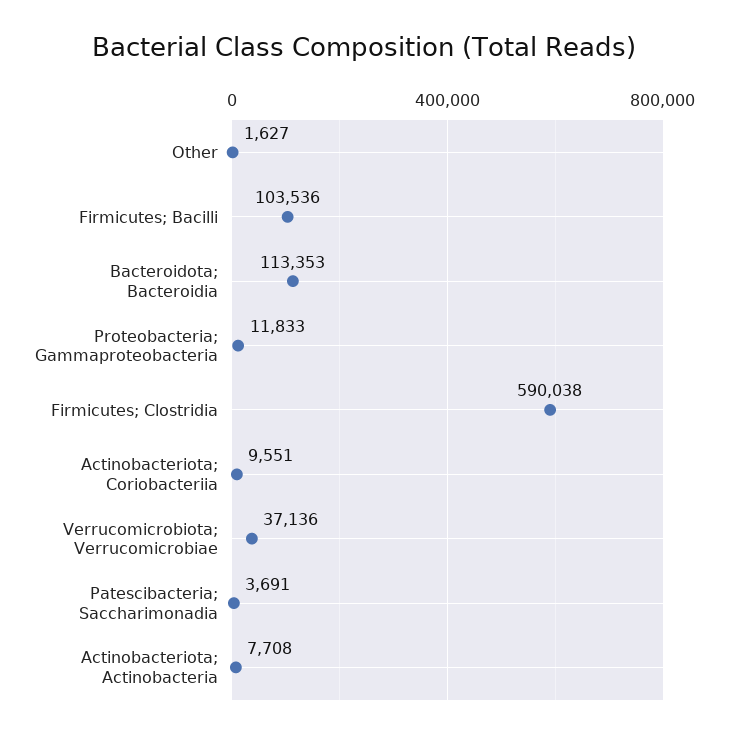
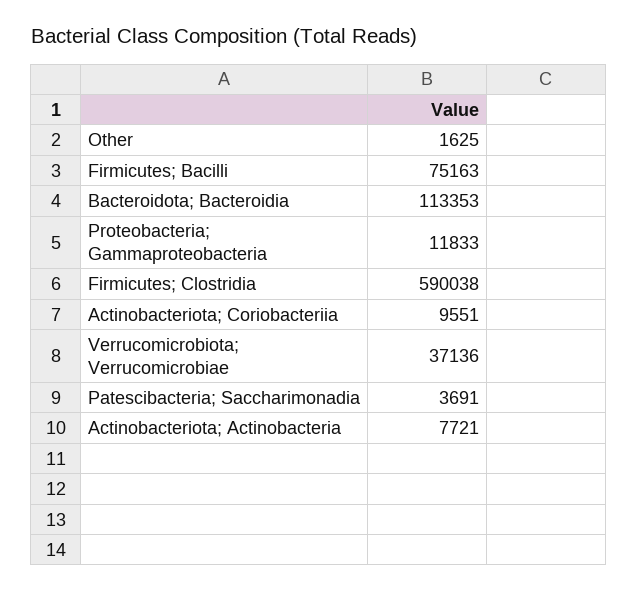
Other: 1627 -> 1625
Firmicutes; Bacilli: 103536 -> 75163
Actinobacteriota; Actinobacteria: 7708 -> 7721

